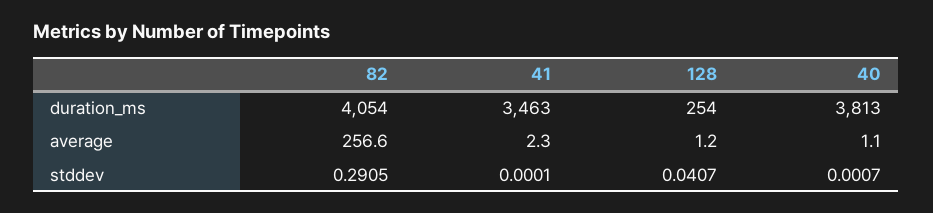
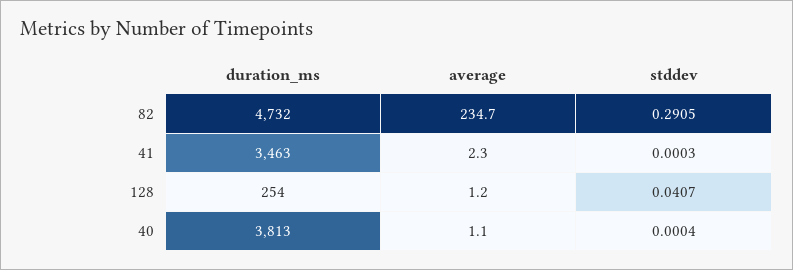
82, duration_ms: 4054 -> 4732
82, average: 256.6 -> 234.7
41, stddev: 0.0001 -> 0.0003
40, stddev: 0.0007 -> 0.0004

